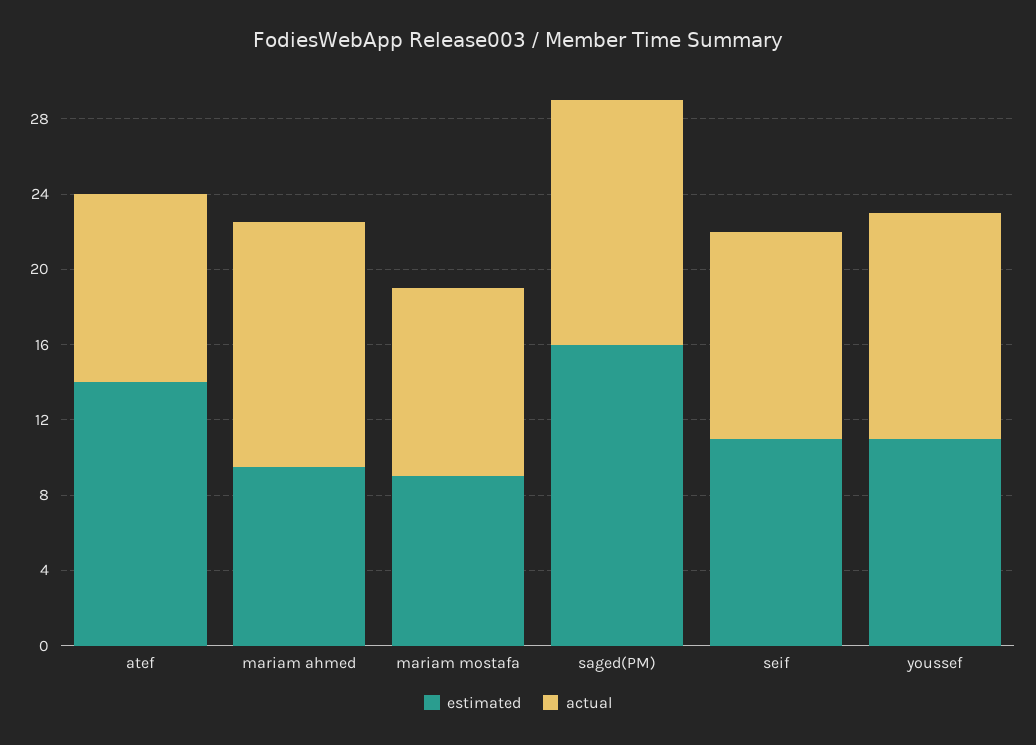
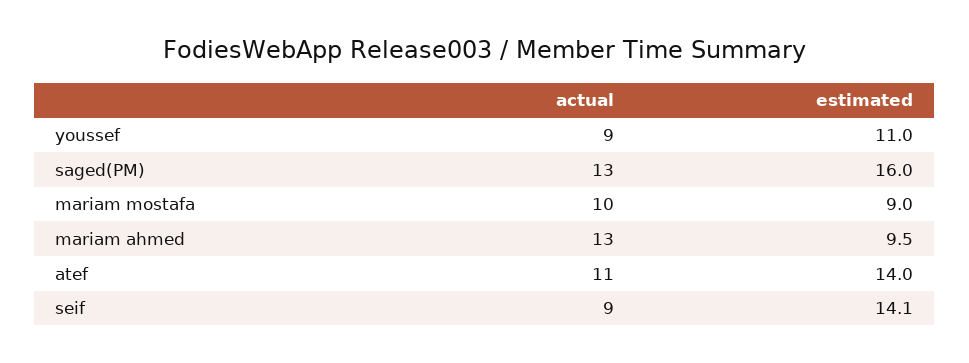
actual, atef: 10 -> 11
estimated, seif: 11 -> 14.1
actual, seif: 11 -> 9
actual, youssef: 12 -> 9

